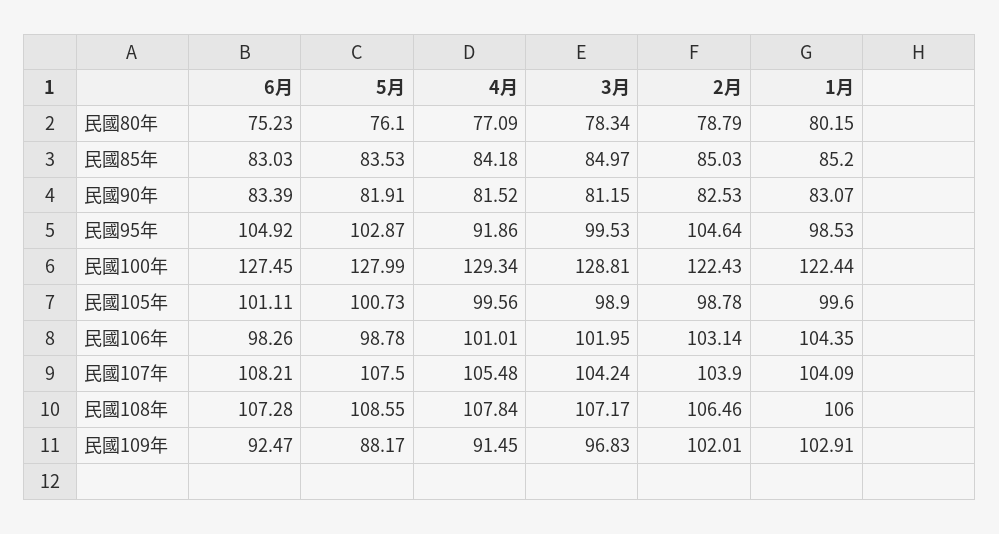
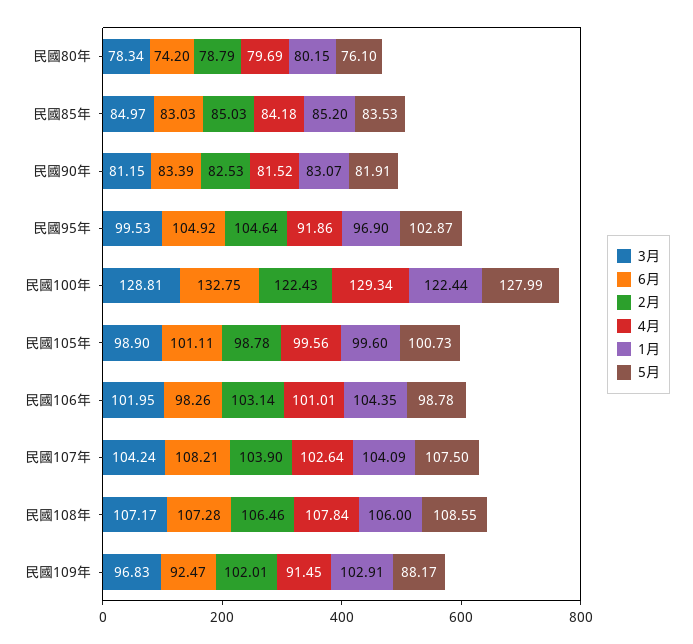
6月, 民國80年: 75.23 -> 74.2
4月, 民國80年: 77.09 -> 79.69
1月, 民國95年: 98.53 -> 96.9
6月, 民國100年: 127.45 -> 132.75
4月, 民國107年: 105.48 -> 102.64

